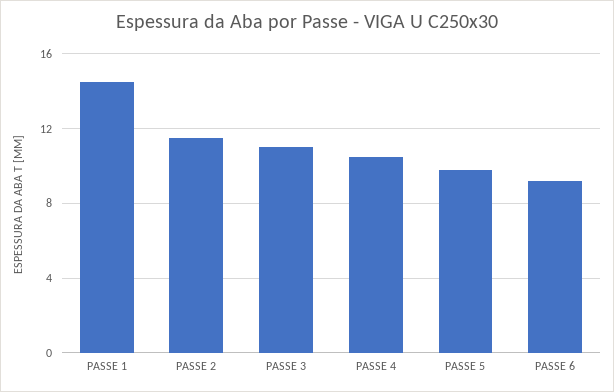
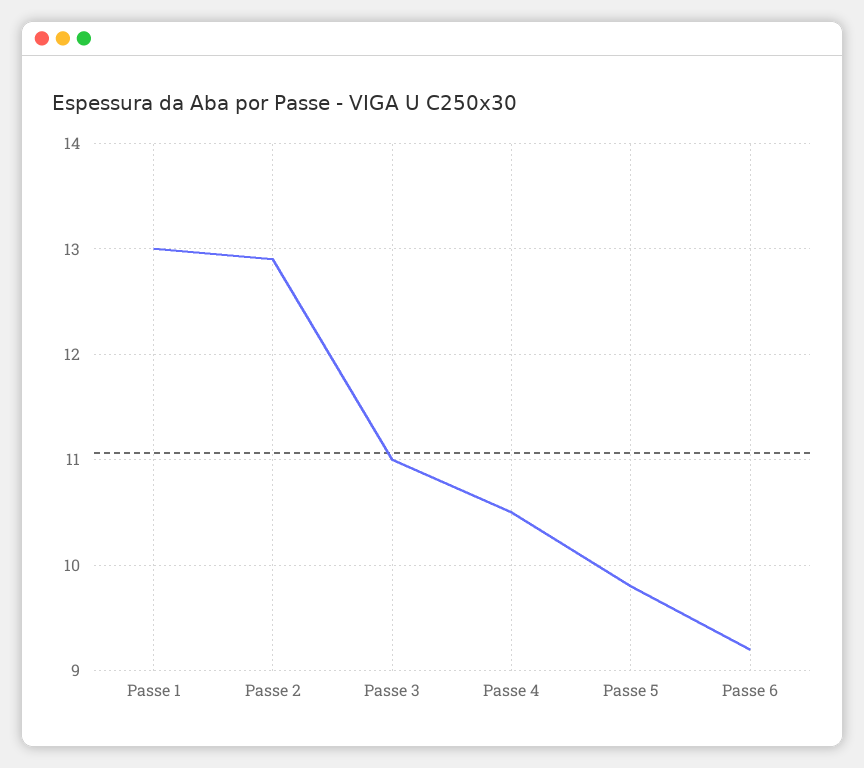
PASSE 1: 14.5 -> 13
PASSE 2: 11.5 -> 12.9

